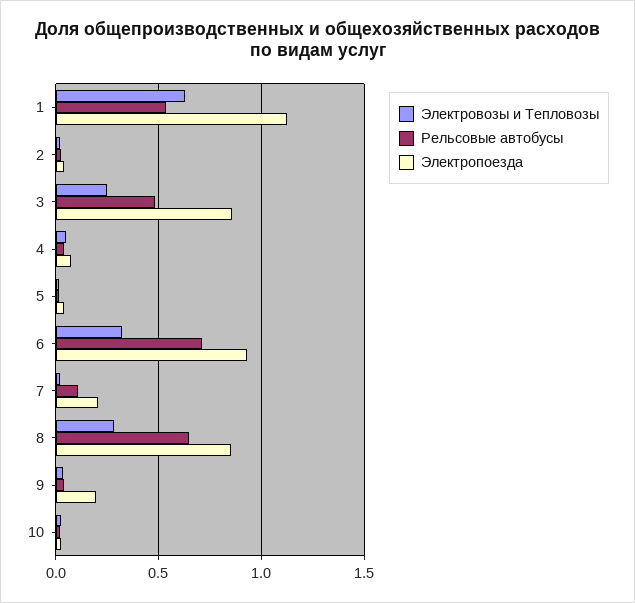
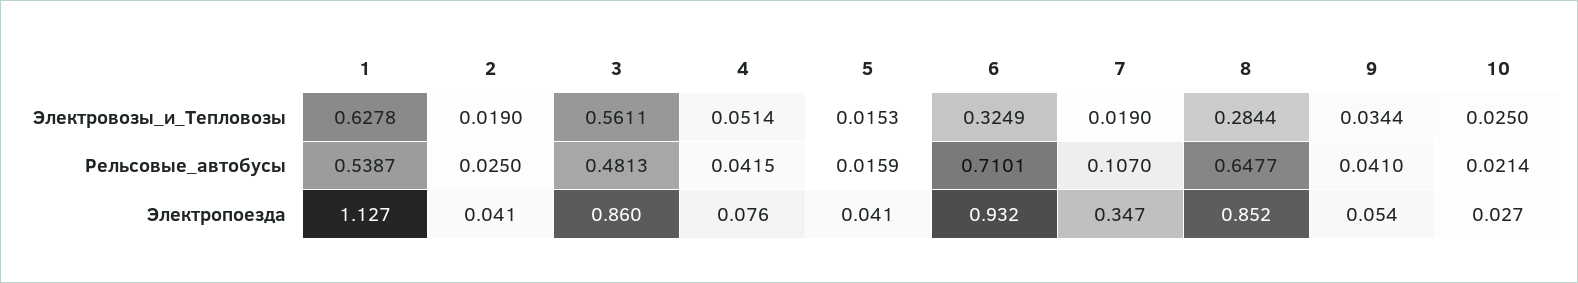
Электровозы и Тепловозы, 3: 0.25 -> 0.5611
Электропоезда, 7: 0.2 -> 0.347
Электропоезда, 9: 0.2 -> 0.054

